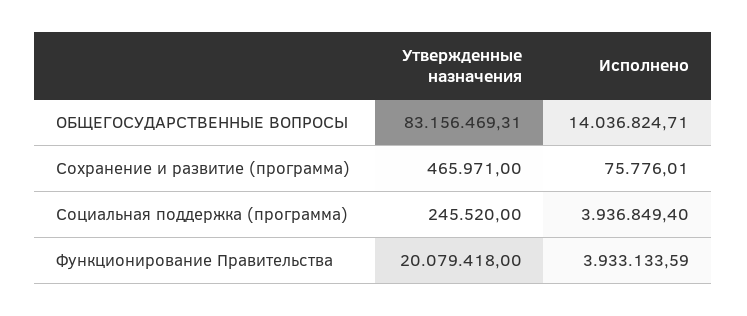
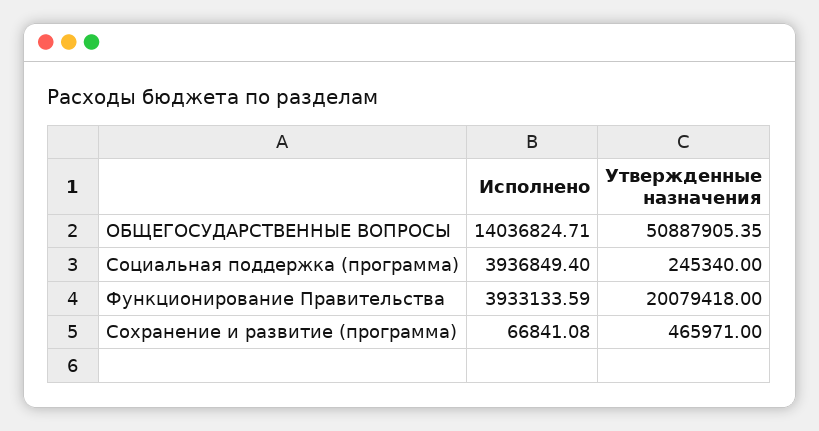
Утвержденные назначения, ОБЩЕГОСУДАРСТВЕННЫЕ ВОПРОСЫ: 83156469.31 -> 50887905.35
Исполнено, Сохранение и развитие (программа): 75776.01 -> 66841.08
Утвержденные назначения, Социальная поддержка (программа): 245520 -> 245340

